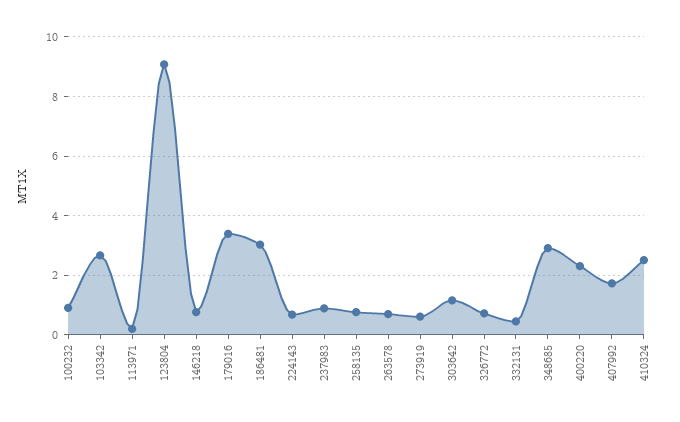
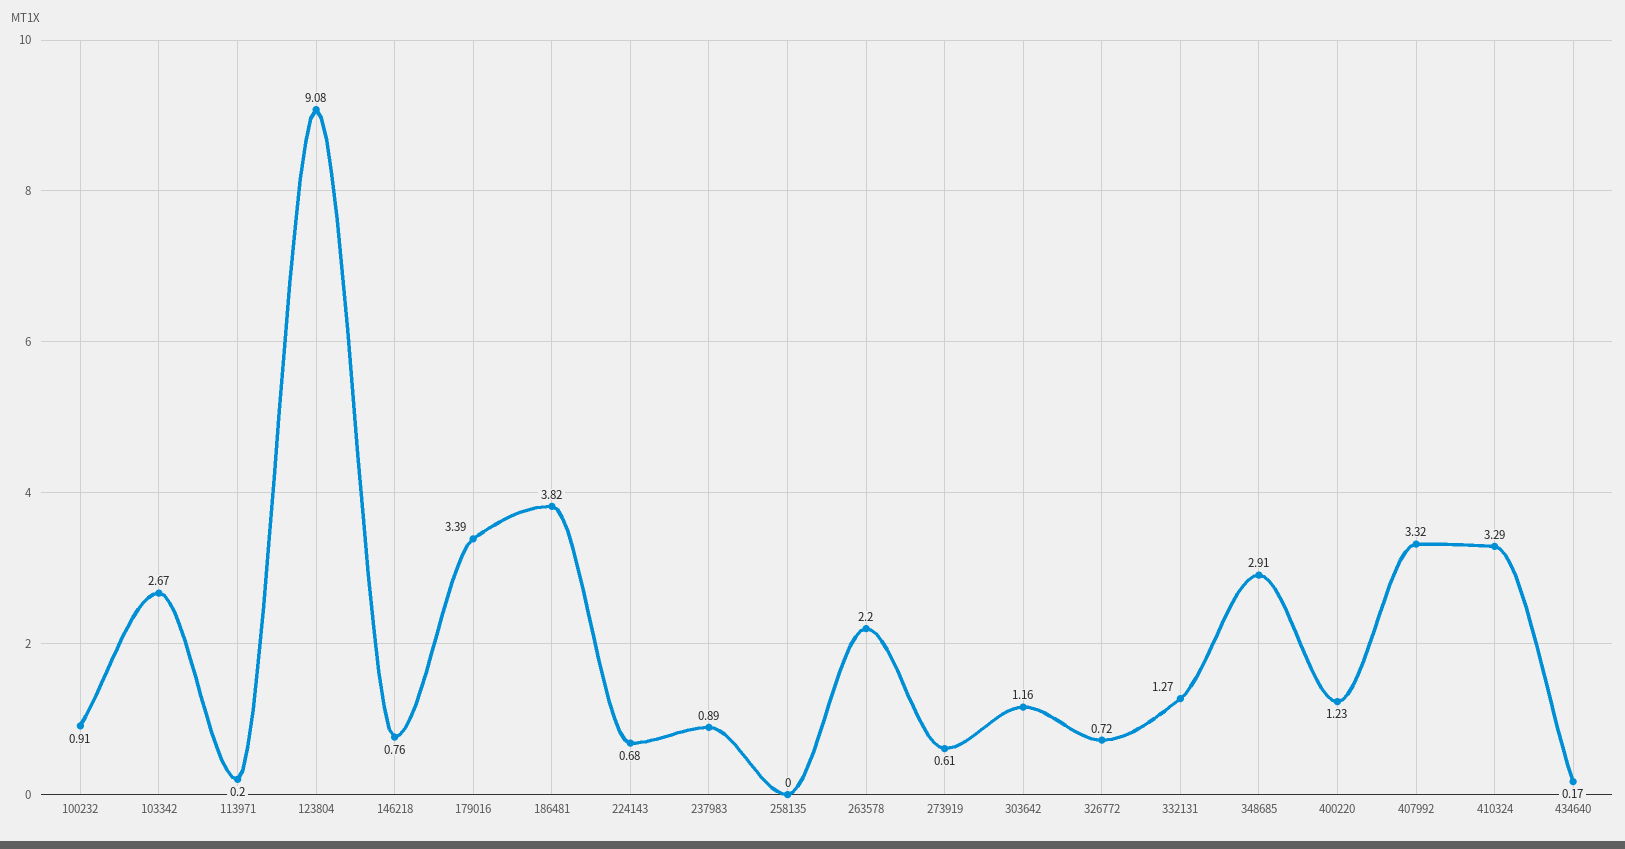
186481: 3 -> 3.82
258135: 0.75 -> 0
263578: 0.75 -> 2.2
332131: 0.5 -> 1.27
400220: 2.25 -> 1.23
407992: 1.75 -> 3.32
410324: 2.5 -> 3.29
434640: none -> 0.17

